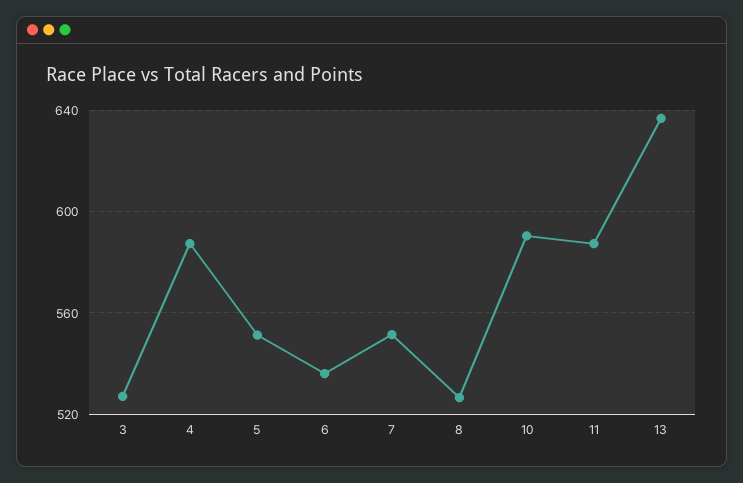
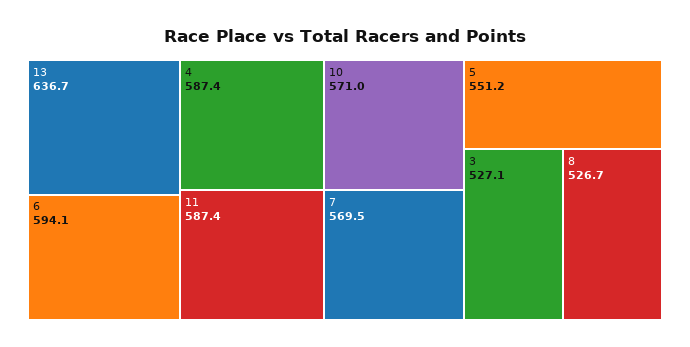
6: 535 -> 594.1
7: 550 -> 569.5
10: 590 -> 571

